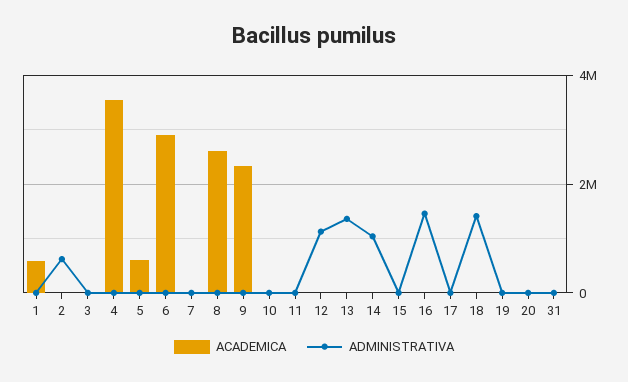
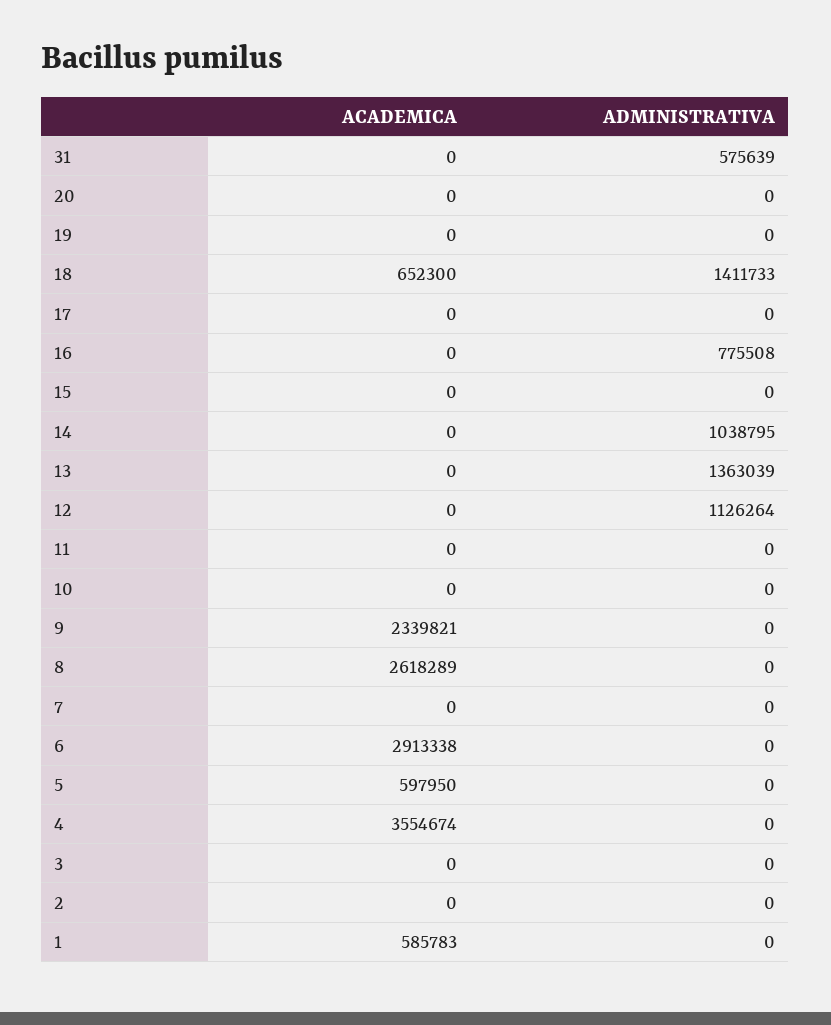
ADMINISTRATIVA, 2: 600000 -> 0
ADMINISTRATIVA, 16: 1400000 -> 775508
ACADEMICA, 18: 0 -> 652300
ADMINISTRATIVA, 31: 0 -> 575639

